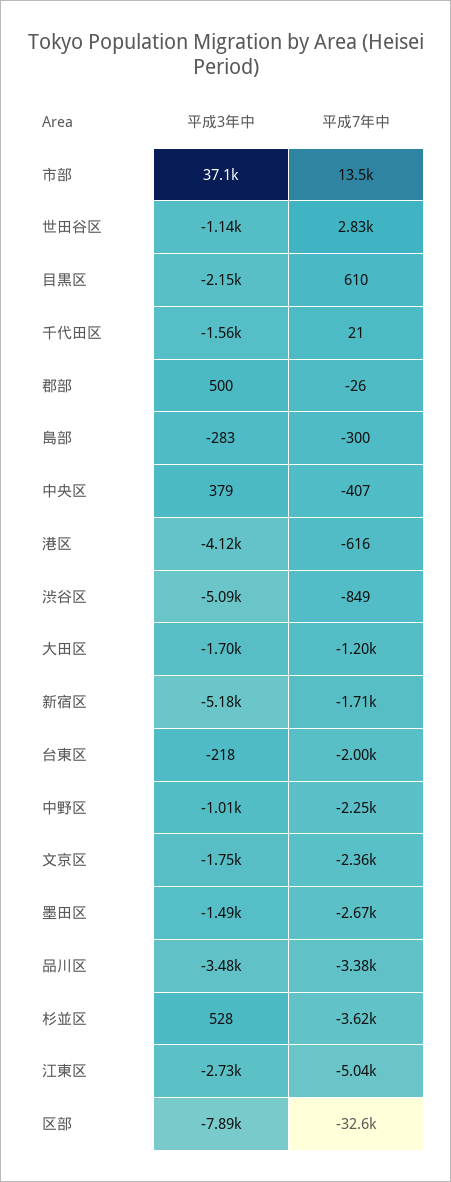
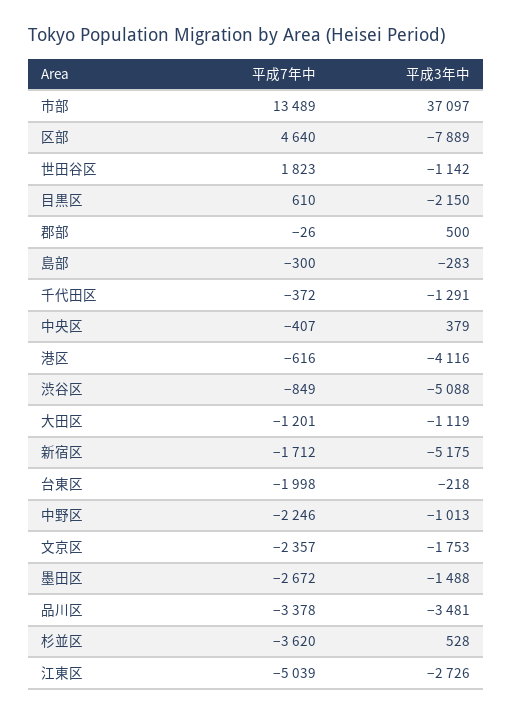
平成7年中, 世田谷区: 2830 -> 1823
平成3年中, 千代田区: -1560 -> -1291
平成7年中, 千代田区: 21 -> -372
平成3年中, 大田区: -1700 -> -1119
平成7年中, 区部: -32600 -> 4640

